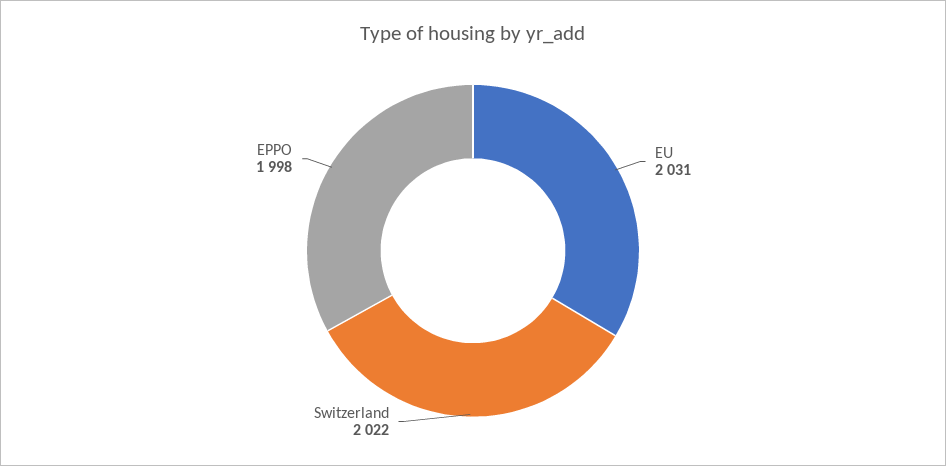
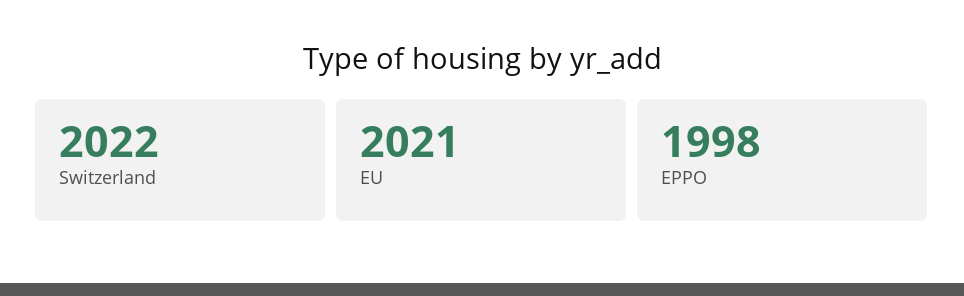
EU: 2031 -> 2021

